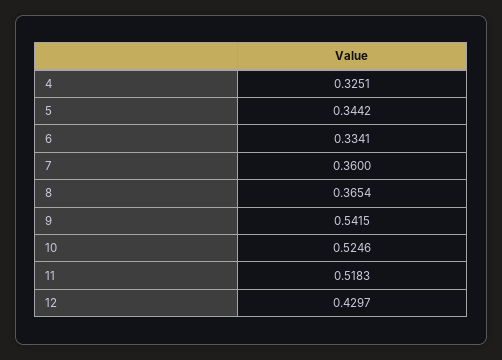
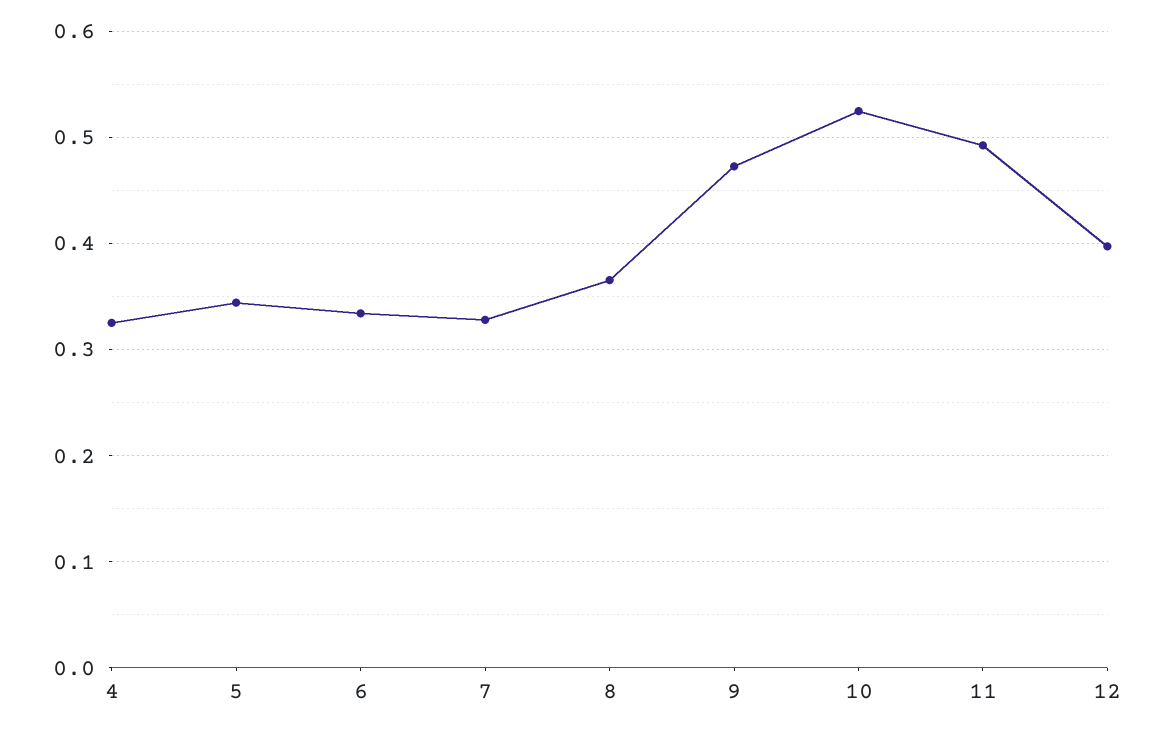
7: 0.36 -> 0.33
9: 0.5415 -> 0.47
11: 0.5183 -> 0.49
12: 0.4297 -> 0.4

